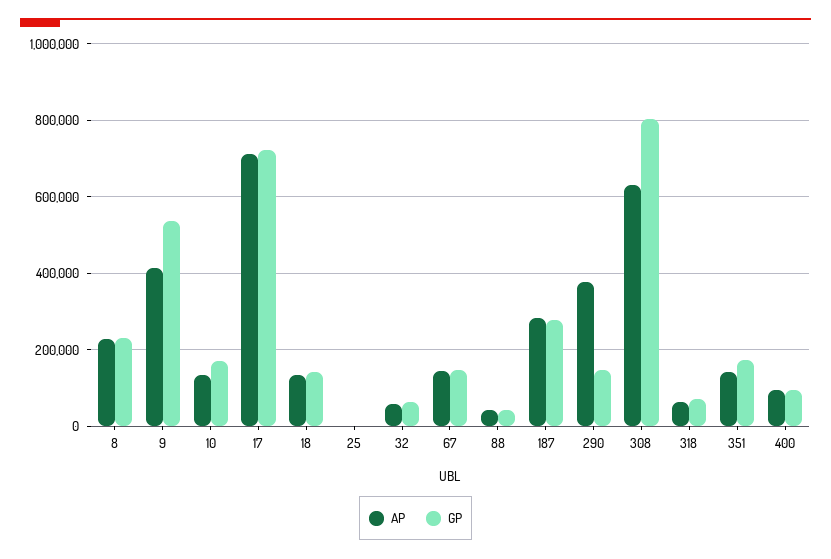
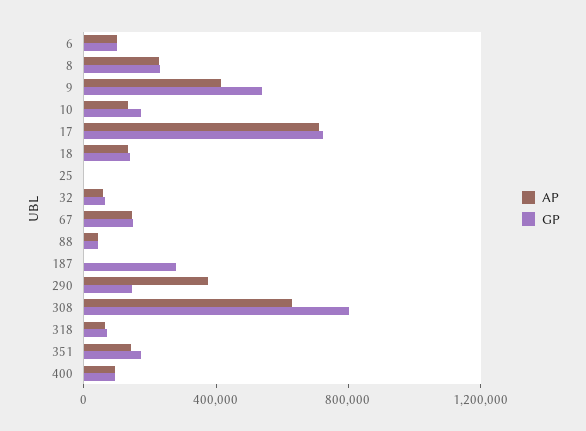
AP, 187: 280000 -> 0
AP, 6: none -> 100000
GP, 6: none -> 100000

